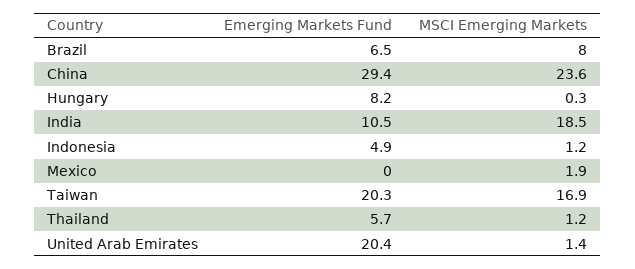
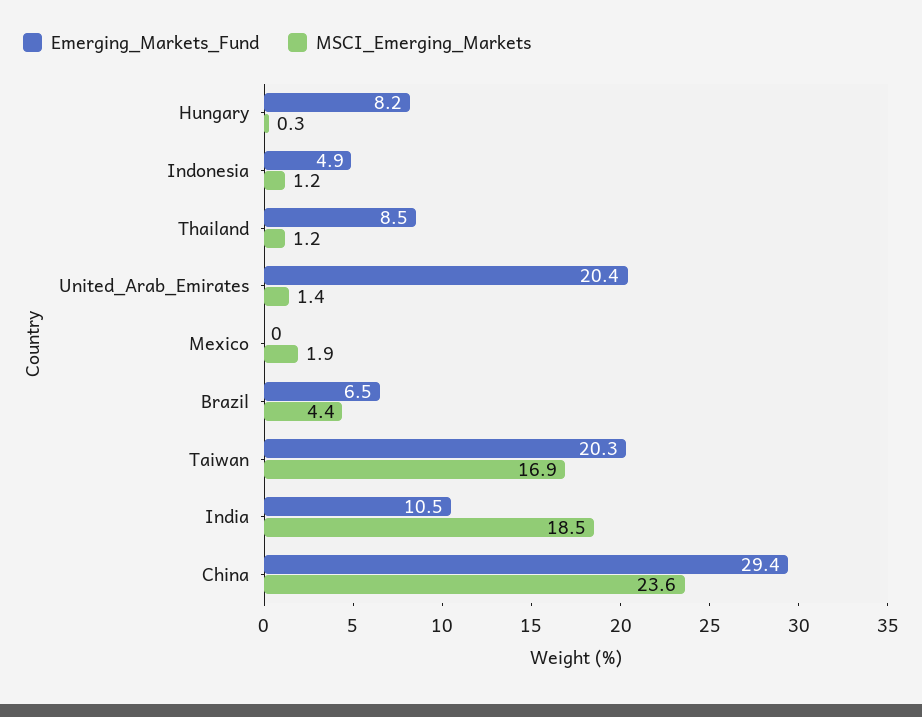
MSCI Emerging Markets, Brazil: 8 -> 4.4
Emerging Markets Fund, Thailand: 5.7 -> 8.5

